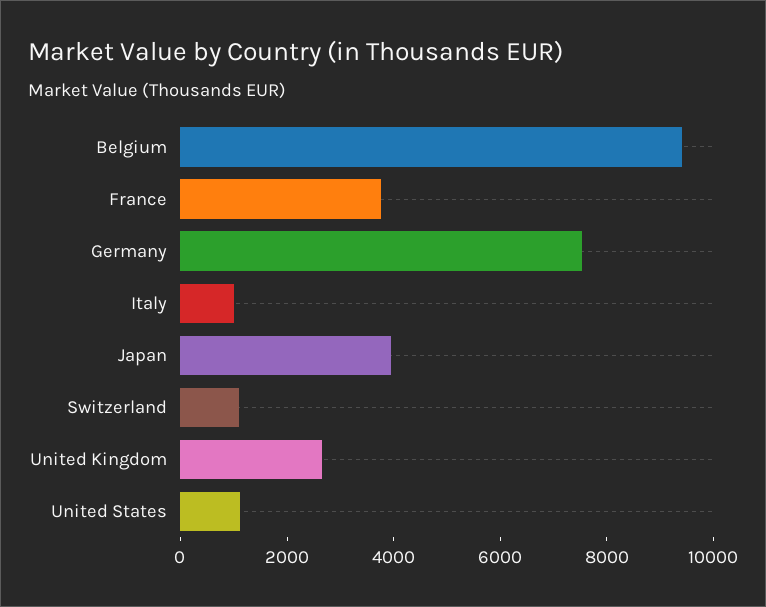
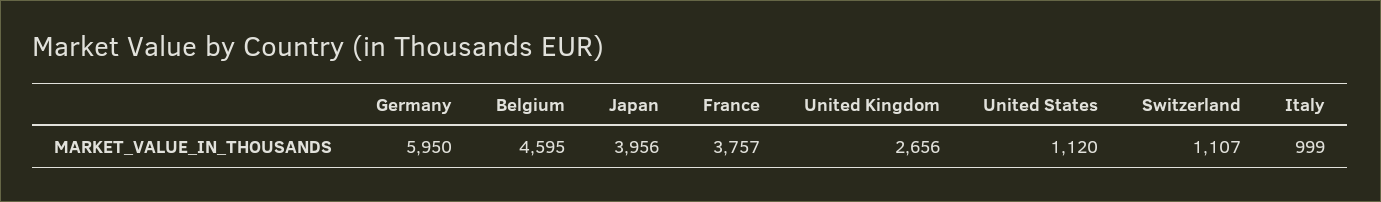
Belgium: 9500 -> 4595
Germany: 7500 -> 5950

